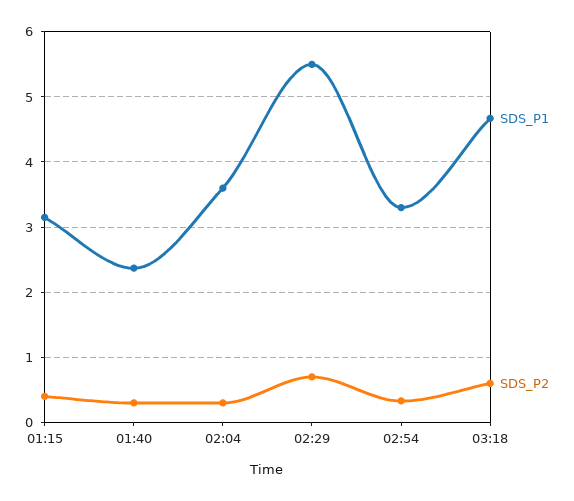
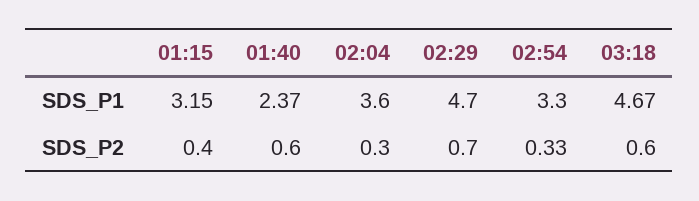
SDS_P2, 01:40: 0.3 -> 0.6
SDS_P1, 02:29: 5.5 -> 4.7

